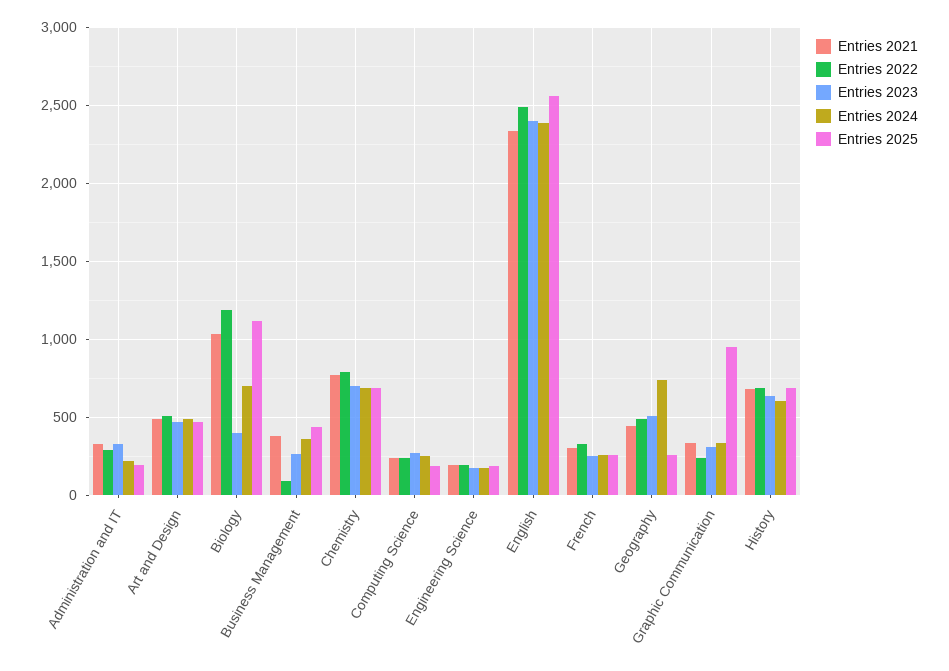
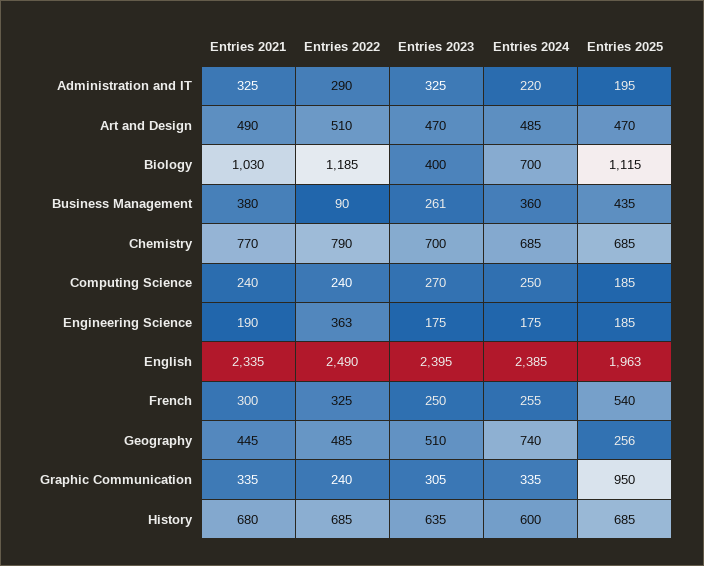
Entries 2022, Engineering Science: 200 -> 363
Entries 2025, English: 2550 -> 1963
Entries 2025, French: 250 -> 540

